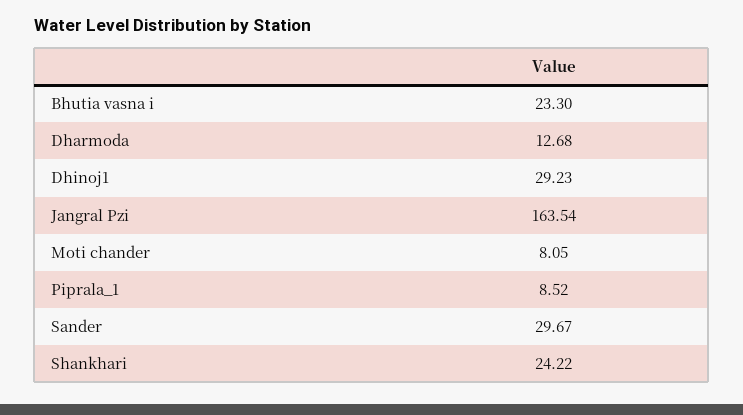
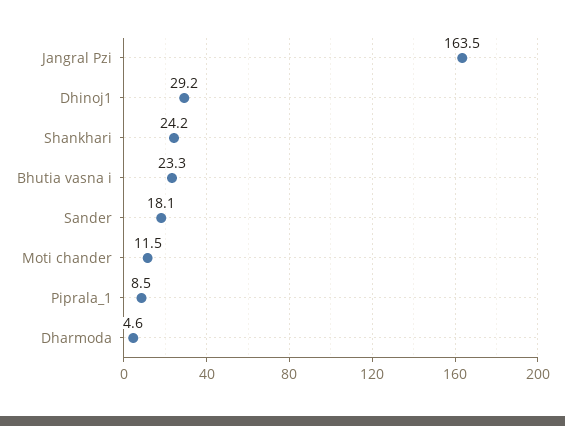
Dharmoda: 12.68 -> 4.6
Moti chander: 8.05 -> 11.5
Sander: 29.67 -> 18.1

